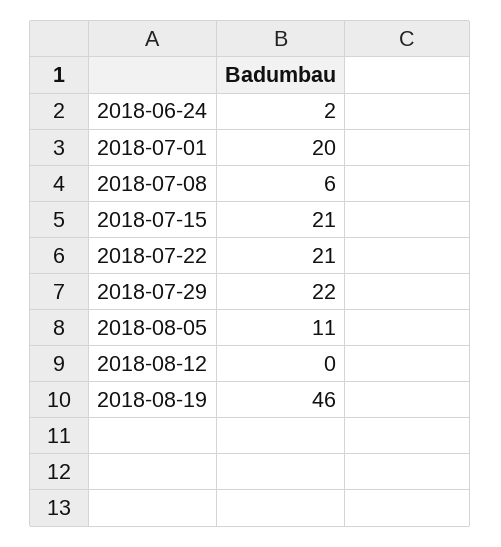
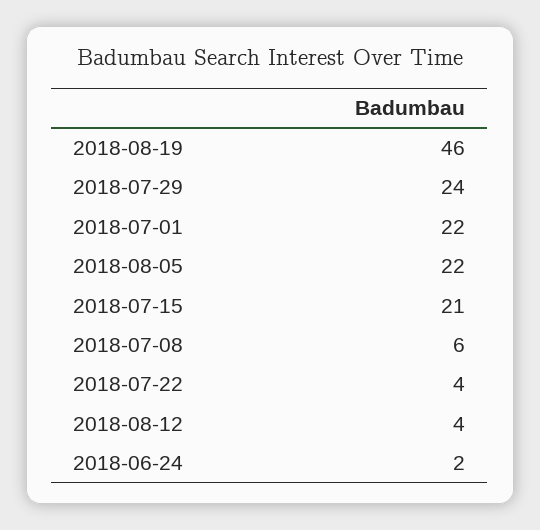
2018-07-01: 20 -> 22
2018-07-22: 21 -> 4
2018-07-29: 22 -> 24
2018-08-05: 11 -> 22
2018-08-12: 0 -> 4

